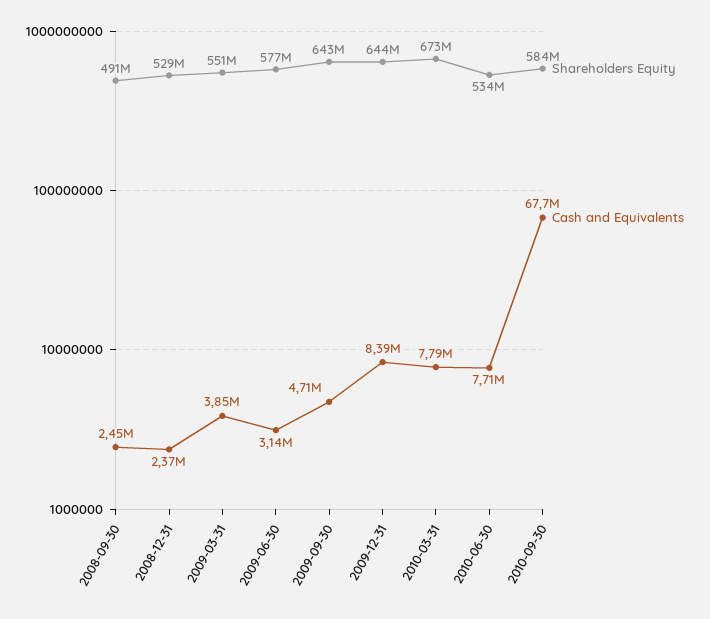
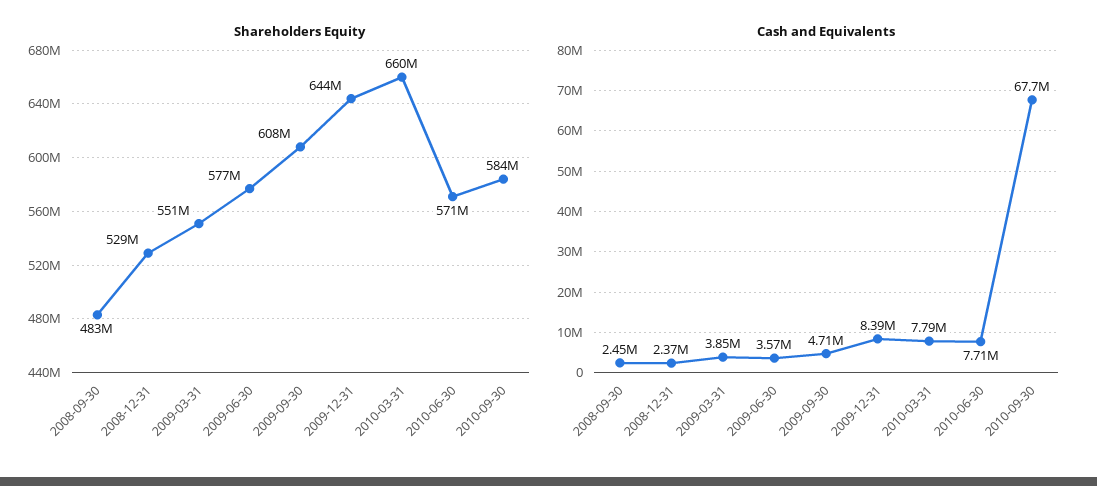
Shareholders Equity, 2008-09-30: 491000000 -> 483000000
Cash and Equivalents, 2009-06-30: 3140000 -> 3570000
Shareholders Equity, 2009-09-30: 643000000 -> 608000000
Shareholders Equity, 2010-03-31: 673000000 -> 660000000
Shareholders Equity, 2010-06-30: 534000000 -> 571000000

